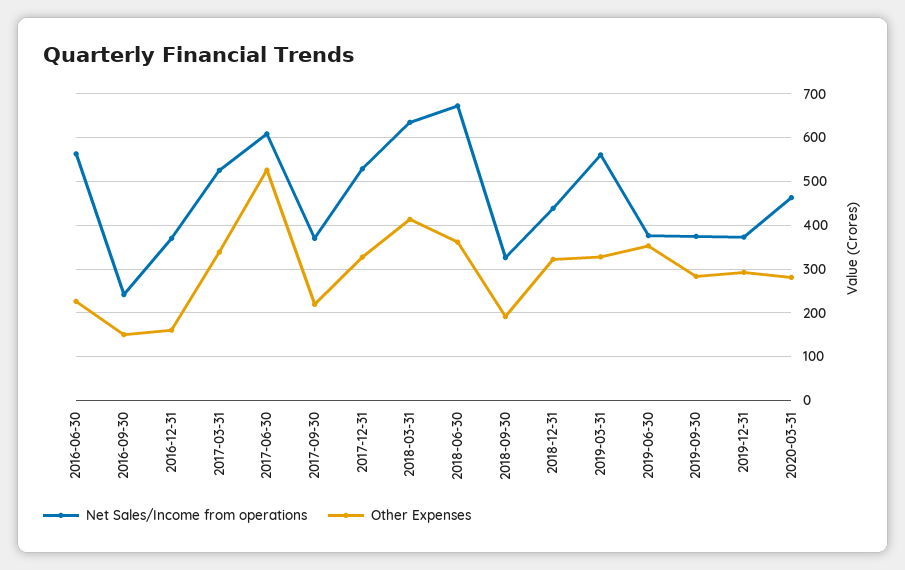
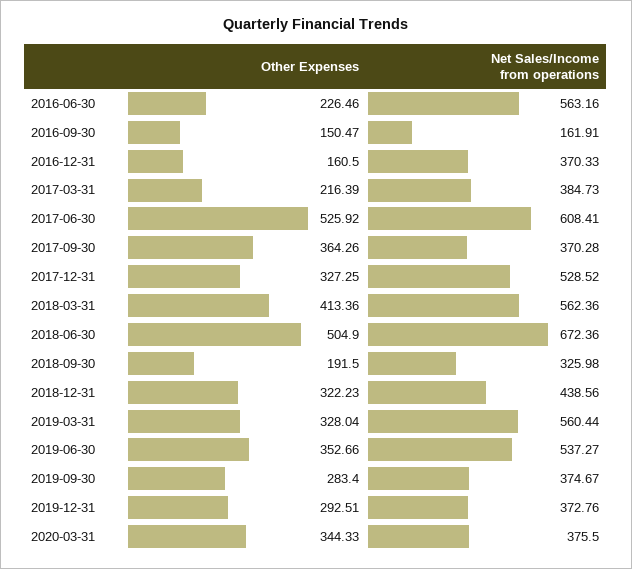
Net Sales/Income from operations, 2016-09-30: 240 -> 161.91
Net Sales/Income from operations, 2017-03-31: 520 -> 384.73
Other Expenses, 2017-03-31: 340 -> 216.39
Other Expenses, 2017-09-30: 220 -> 364.26
Net Sales/Income from operations, 2018-03-31: 640 -> 562.36
Other Expenses, 2018-06-30: 360 -> 504.9
Net Sales/Income from operations, 2019-06-30: 380 -> 537.27
Net Sales/Income from operations, 2020-03-31: 460 -> 375.5
Other Expenses, 2020-03-31: 280 -> 344.33

